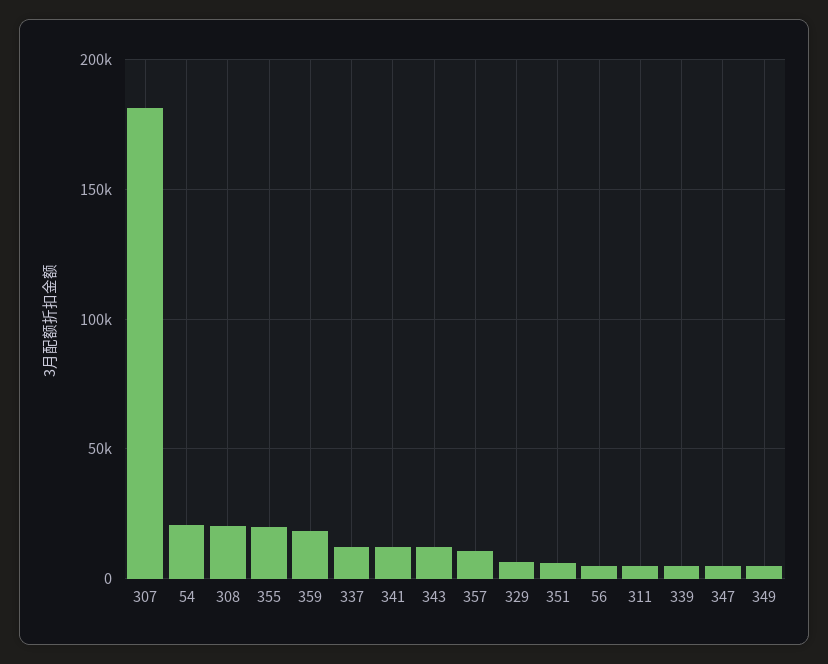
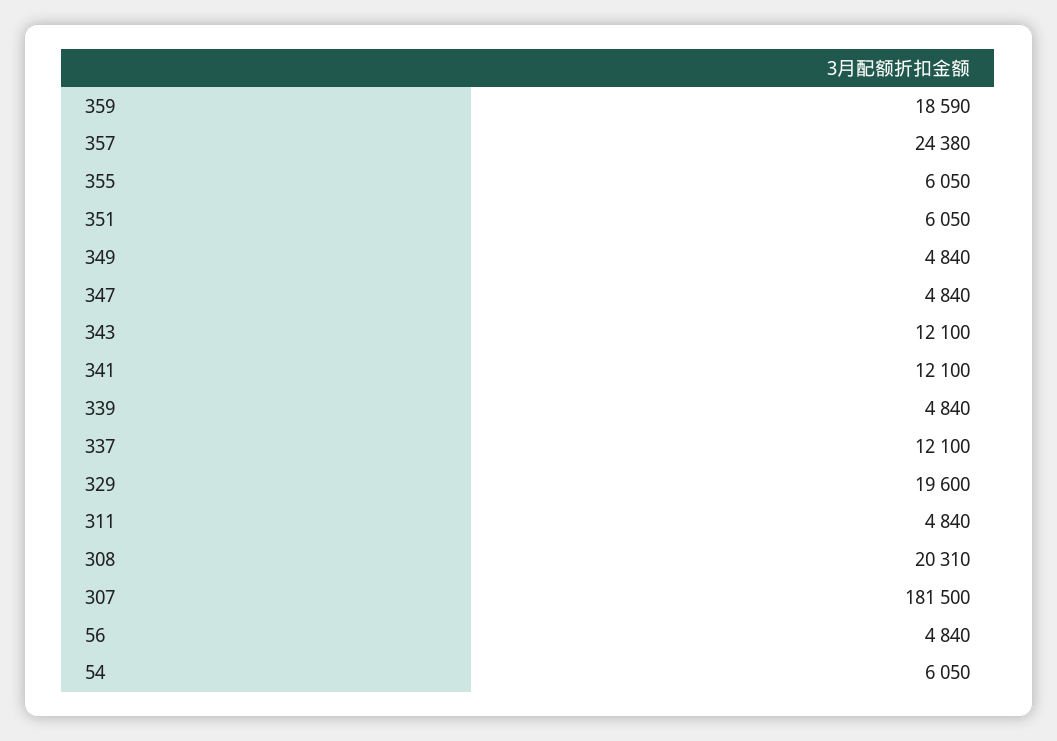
54: 20000 -> 6050
355: 20000 -> 6050
357: 10000 -> 24380
329: 5000 -> 19600

